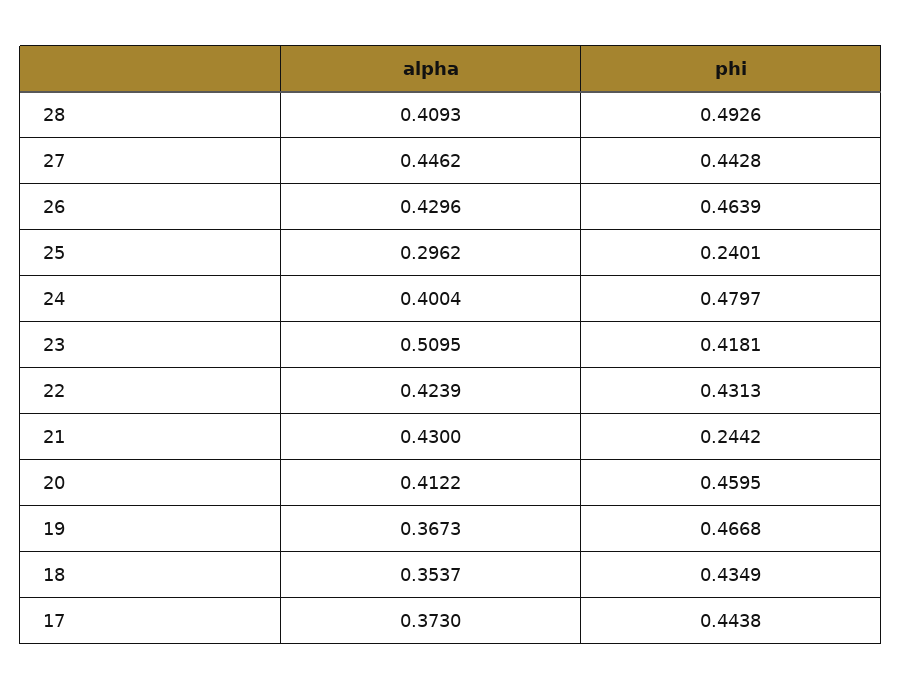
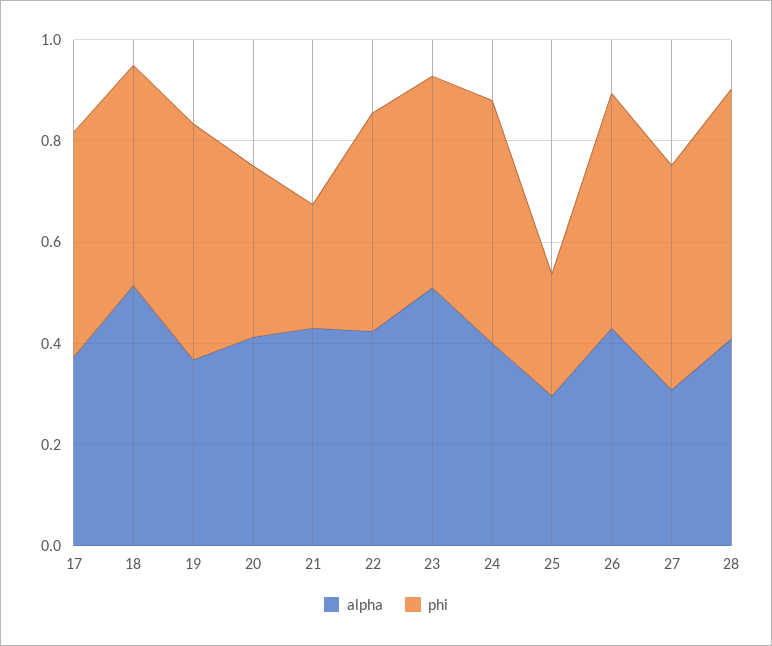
alpha, 27: 0.4462 -> 0.3
phi, 20: 0.4595 -> 0.35
alpha, 18: 0.3537 -> 0.5

